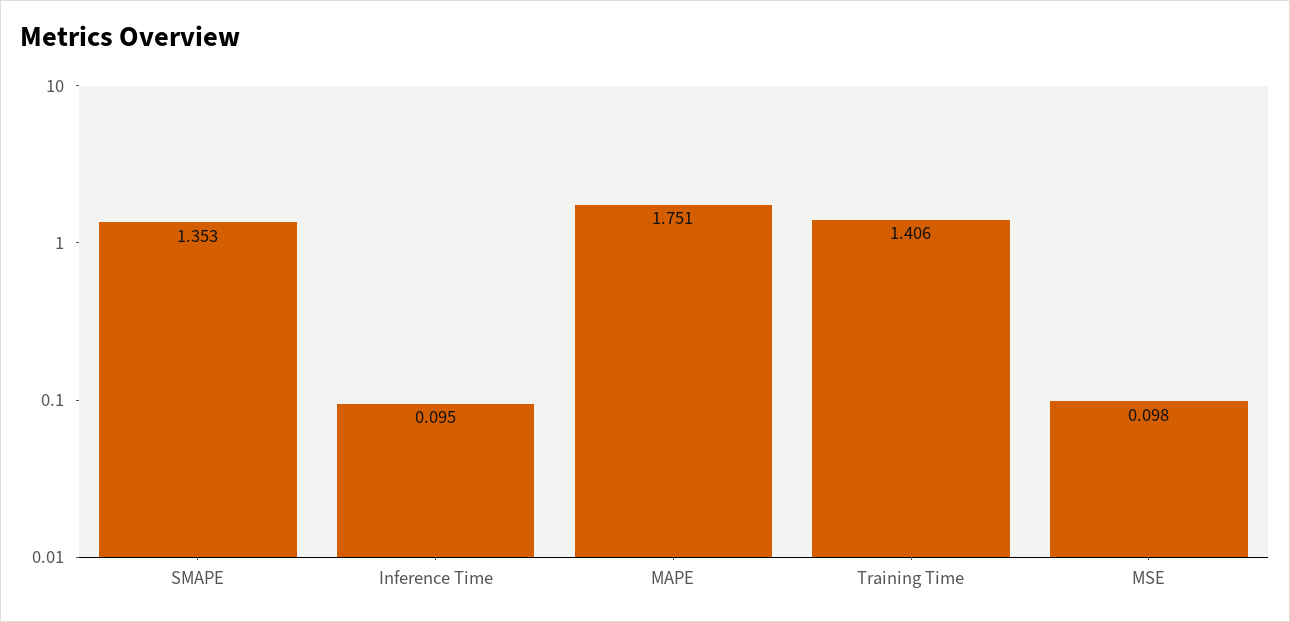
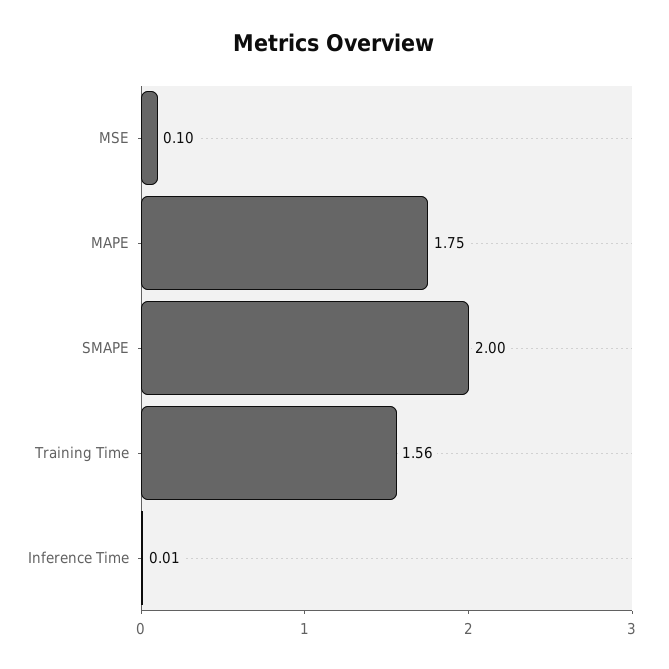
SMAPE: 1.353 -> 2
Inference Time: 0.095 -> 0.01
Training Time: 1.406 -> 1.56

